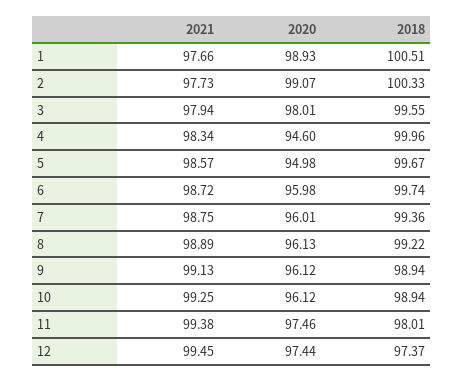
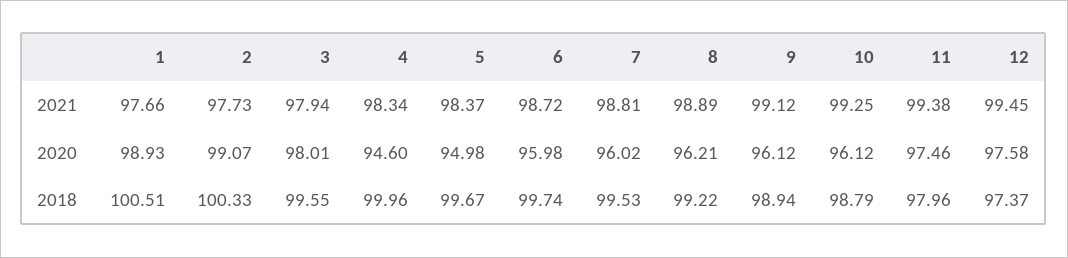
2021, 5: 98.57 -> 98.37
2021, 7: 98.75 -> 98.81
2020, 7: 96.01 -> 96.02
2018, 7: 99.36 -> 99.53
2020, 8: 96.13 -> 96.21
2021, 9: 99.13 -> 99.12
2018, 10: 98.94 -> 98.79
2018, 11: 98.01 -> 97.96
2020, 12: 97.44 -> 97.58

